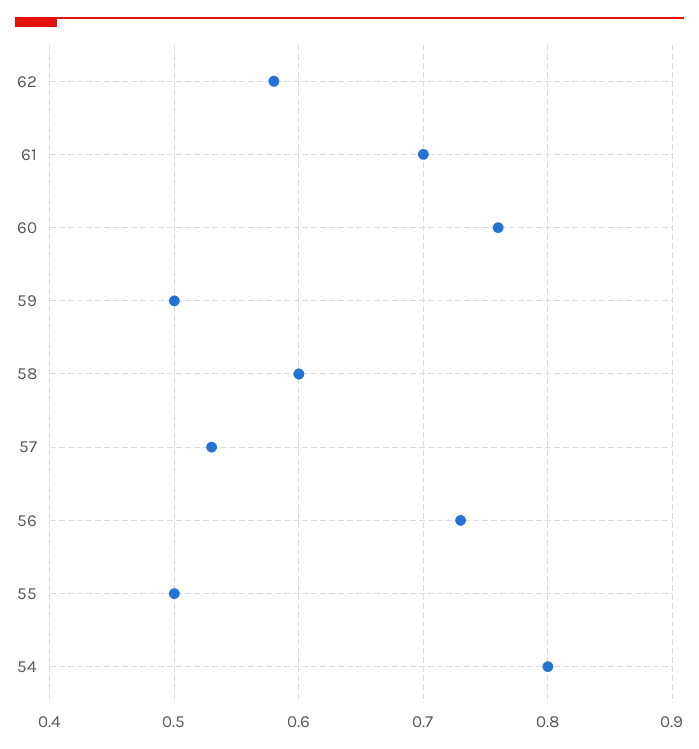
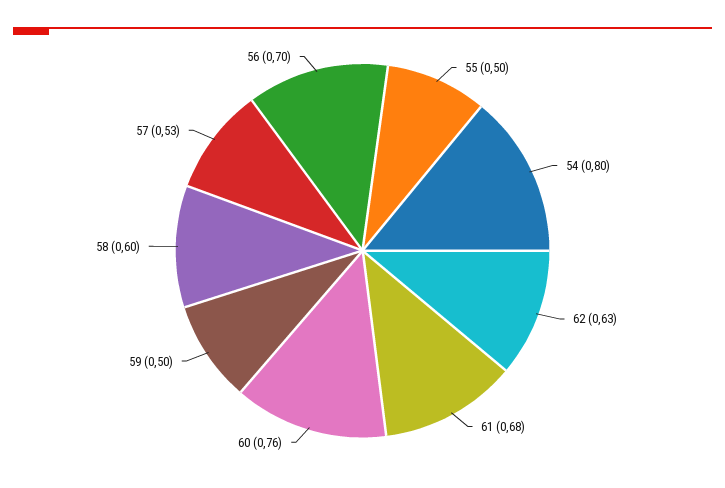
62: 0.58 -> 0.63
61: 0.7 -> 0.68
56: 0.73 -> 0.7

